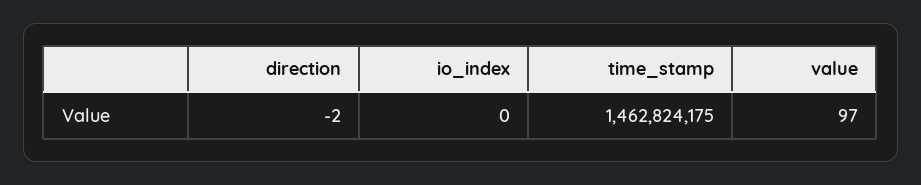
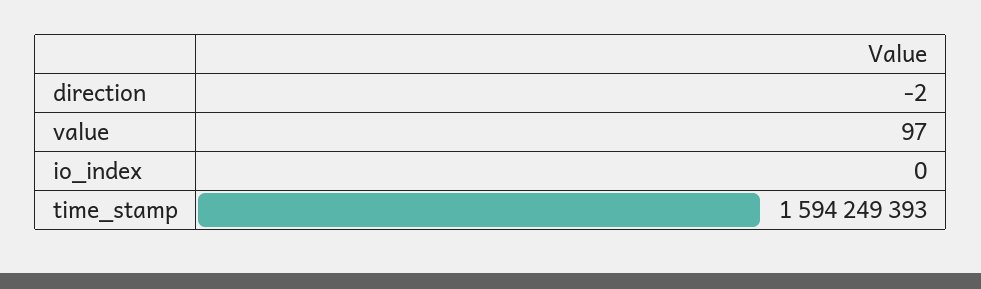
time_stamp: 1462824175 -> 1594249393

